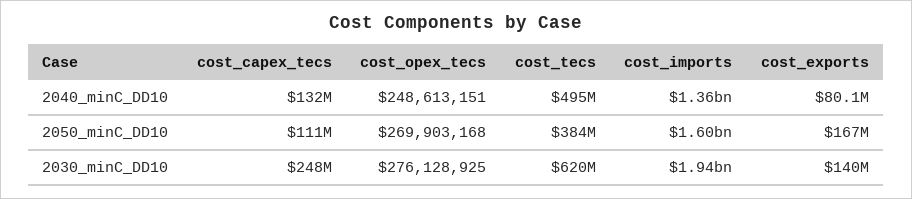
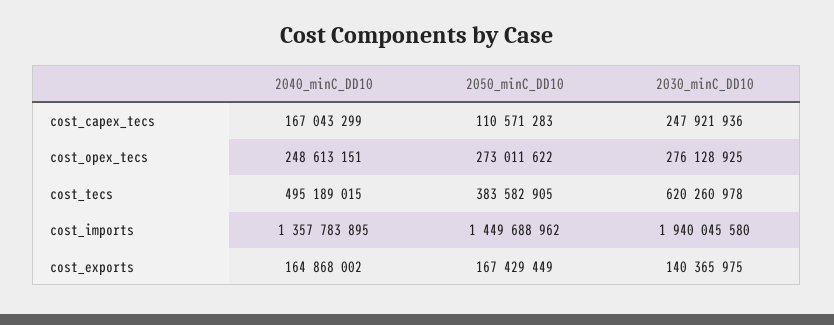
cost_capex_tecs, 2040_minC_DD10: 132000000 -> 167043299
cost_exports, 2040_minC_DD10: 80100000 -> 164868002
cost_opex_tecs, 2050_minC_DD10: 269903168 -> 273011622
cost_imports, 2050_minC_DD10: 1600000000 -> 1449688962

